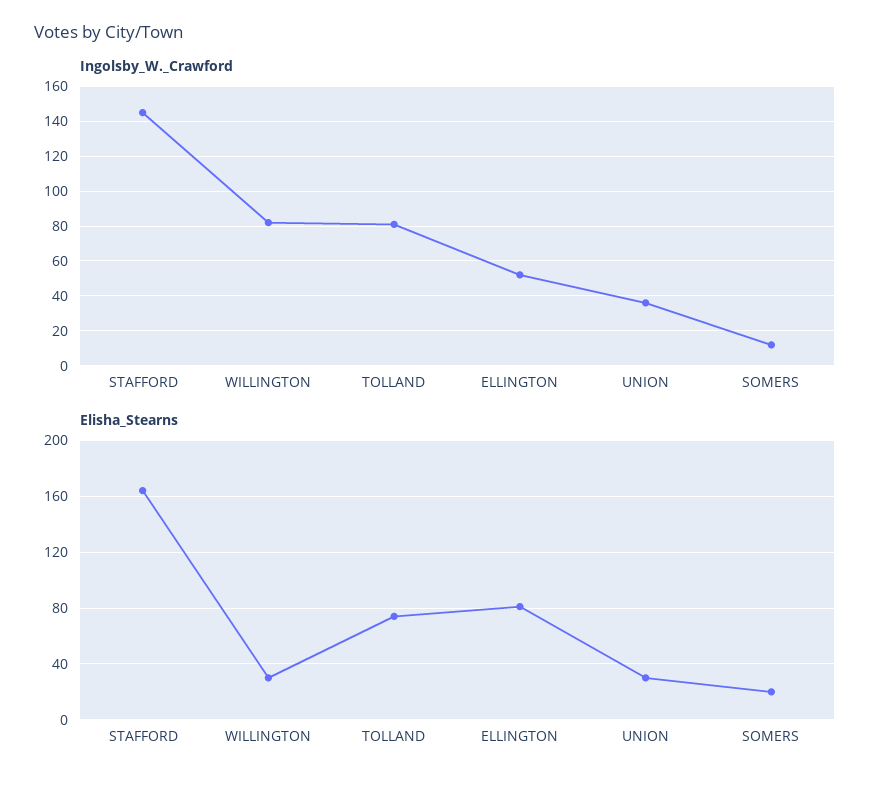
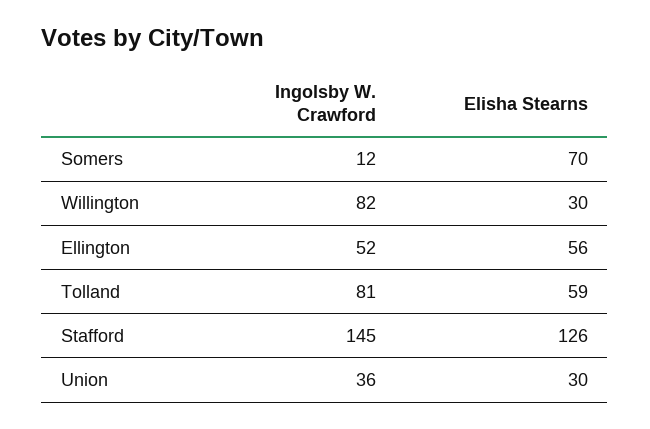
Elisha_Stearns, STAFFORD: 165 -> 126
Elisha_Stearns, TOLLAND: 75 -> 59
Elisha_Stearns, ELLINGTON: 80 -> 56
Elisha_Stearns, SOMERS: 20 -> 70

